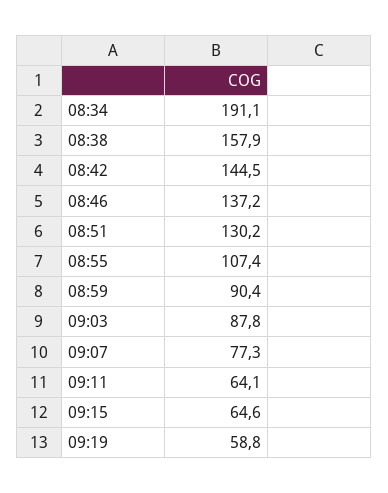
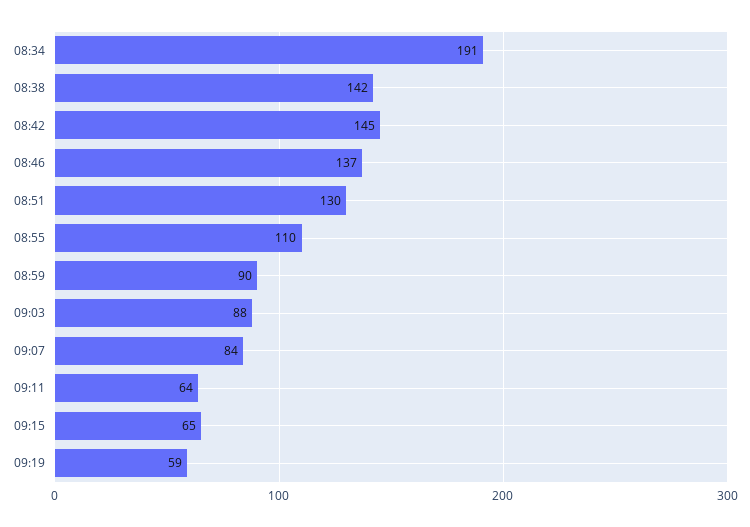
08:38: 157.9 -> 142
08:55: 107.4 -> 110
09:07: 77.3 -> 84

